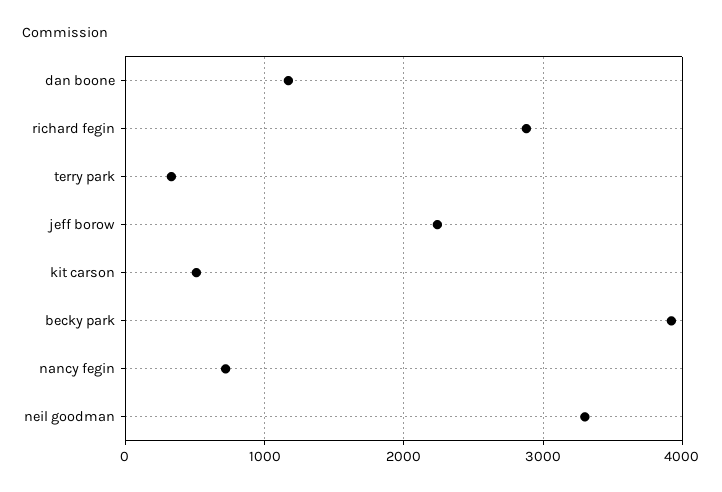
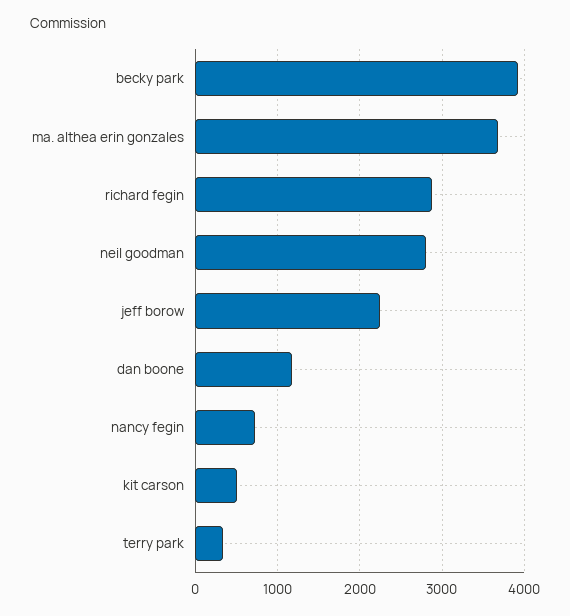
neil goodman: 3300 -> 2800
ma. althea erin gonzales: none -> 3700

